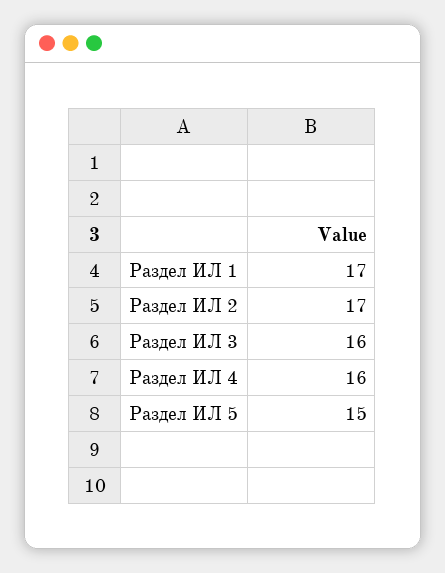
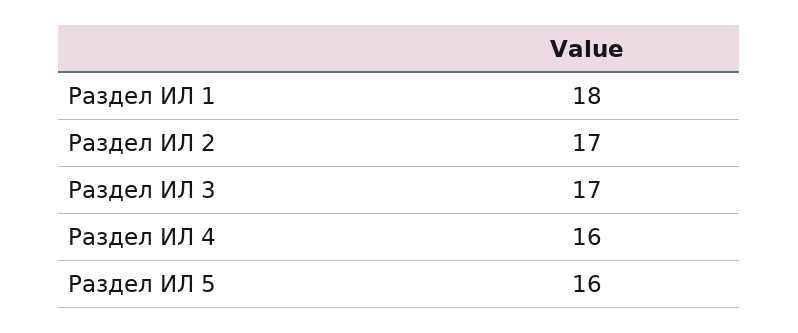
Раздел ИЛ 1: 17 -> 18
Раздел ИЛ 3: 16 -> 17
Раздел ИЛ 5: 15 -> 16

